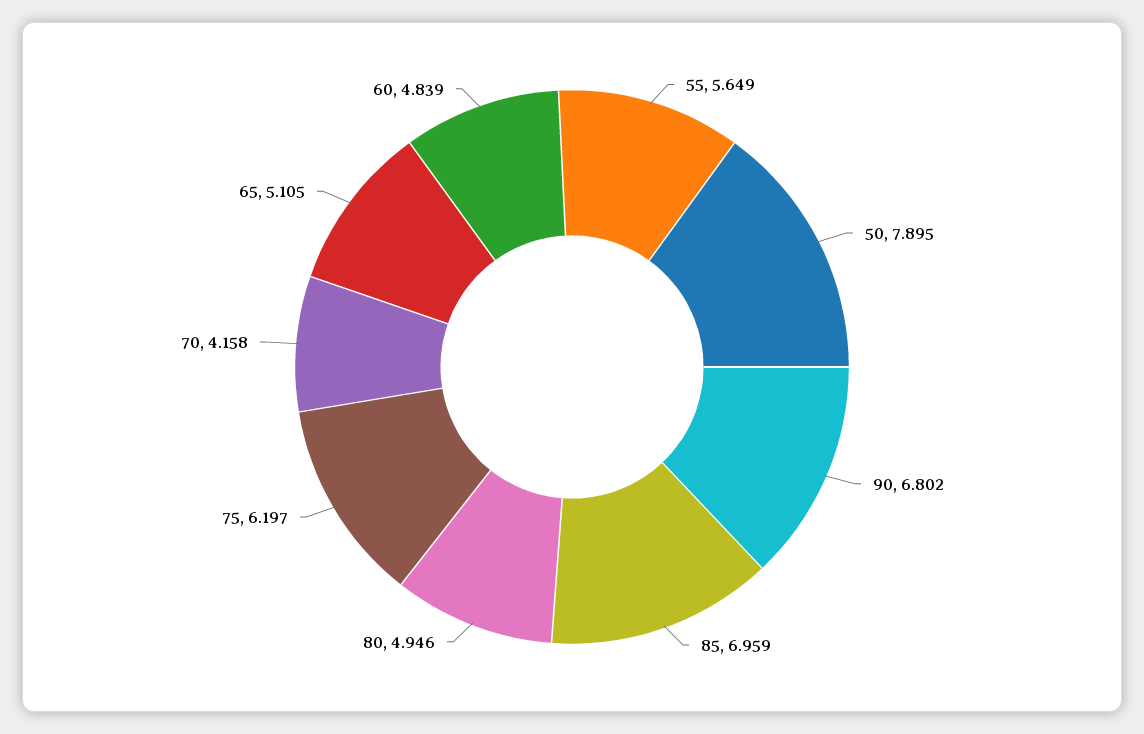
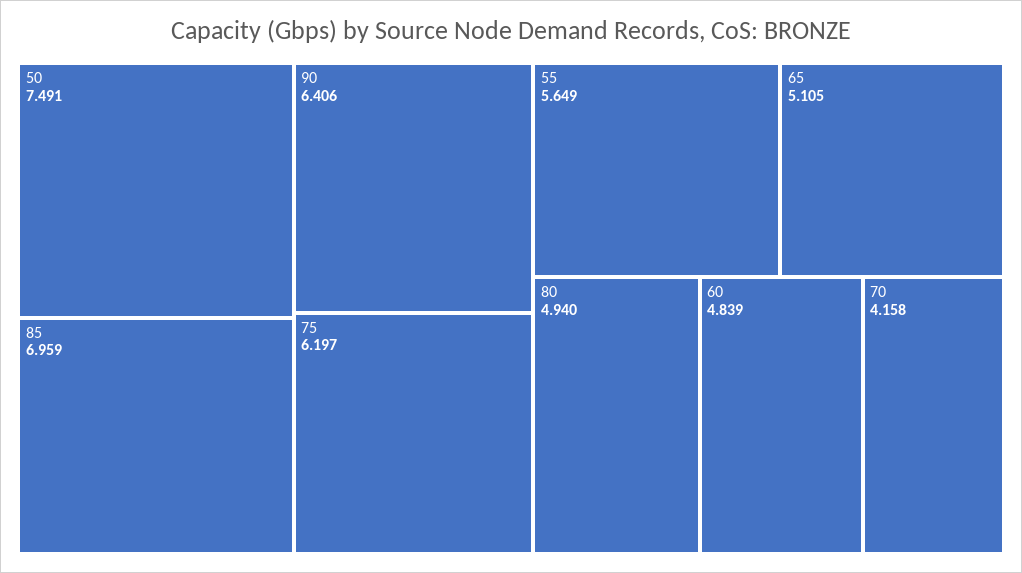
50: 7.895 -> 7.491
90: 6.802 -> 6.406
80: 4.946 -> 4.94

